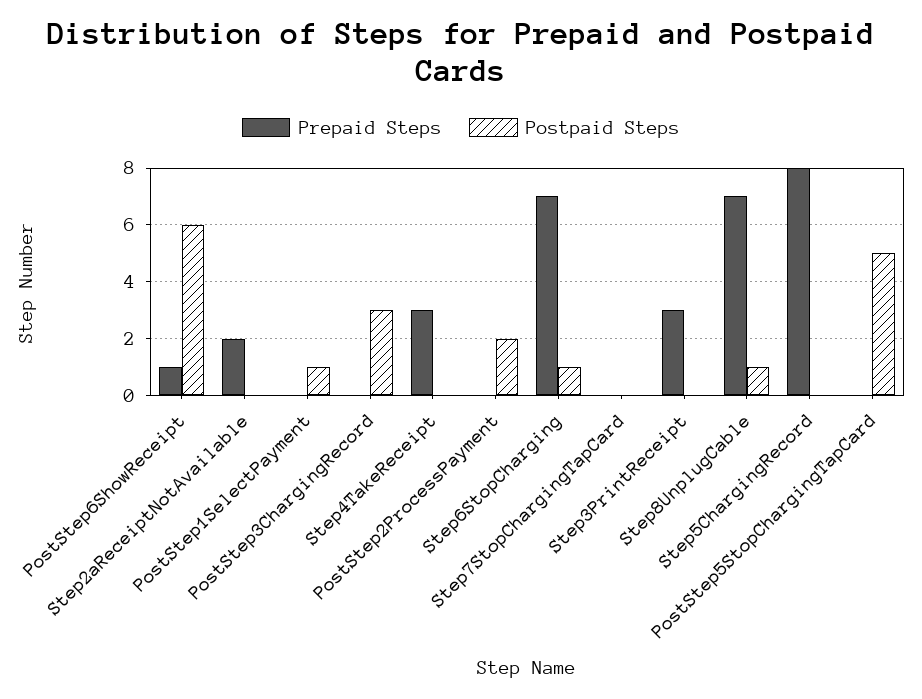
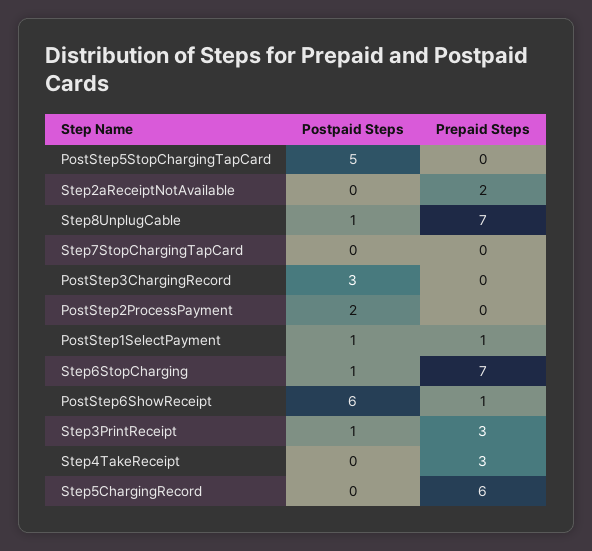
Prepaid Steps, PostStep1SelectPayment: 0 -> 1
Postpaid Steps, Step3PrintReceipt: 0 -> 1
Prepaid Steps, Step5ChargingRecord: 8 -> 6

